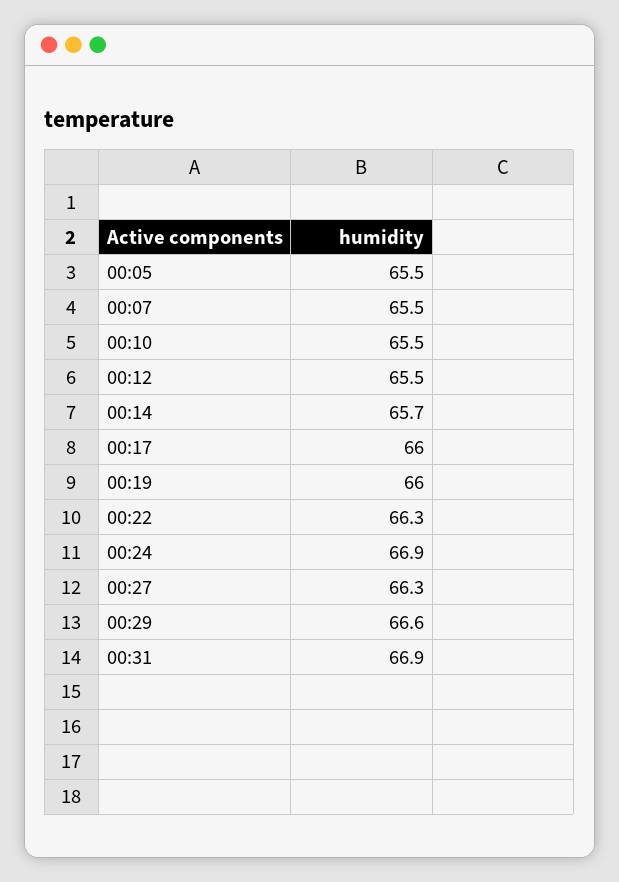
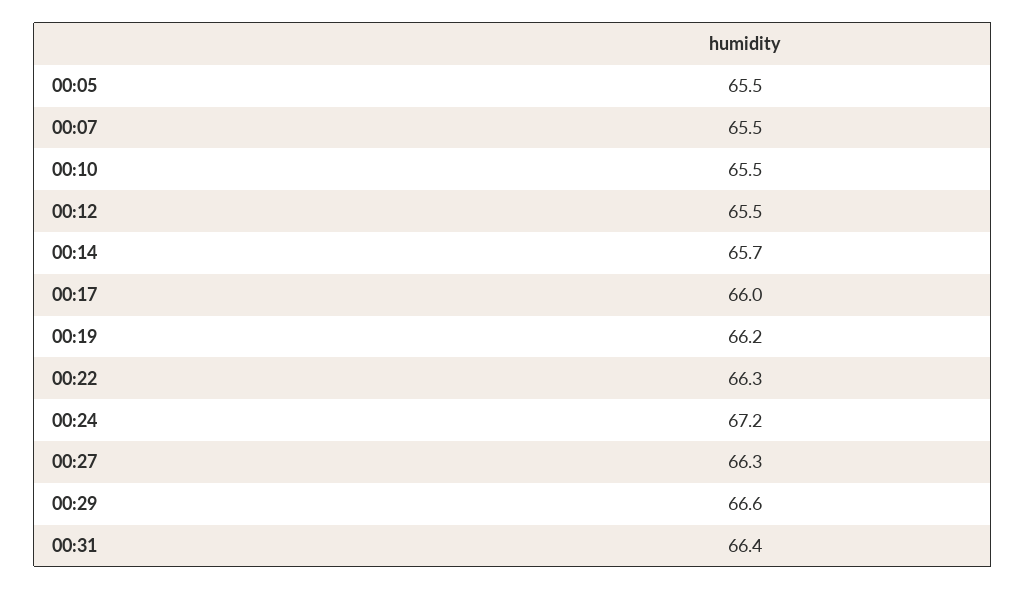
00:19: 66 -> 66.2
00:24: 66.9 -> 67.2
00:31: 66.9 -> 66.4

